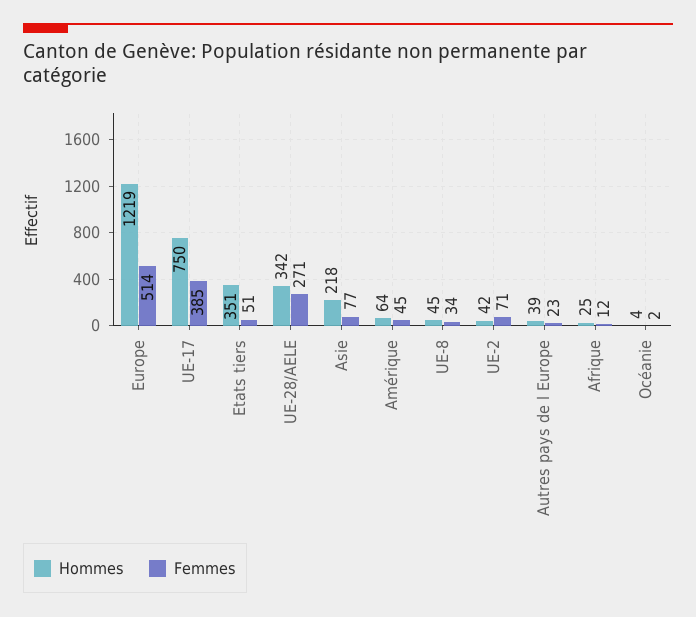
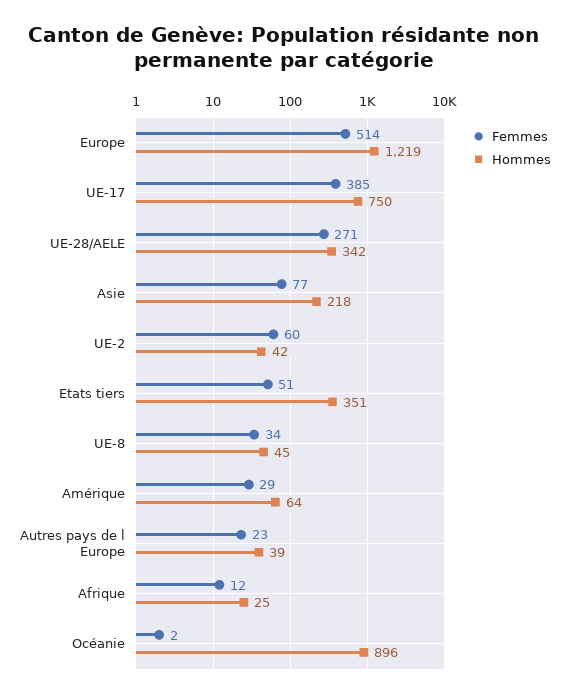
Femmes, Amérique: 45 -> 29
Femmes, UE-2: 71 -> 60
Hommes, Océanie: 4 -> 896

